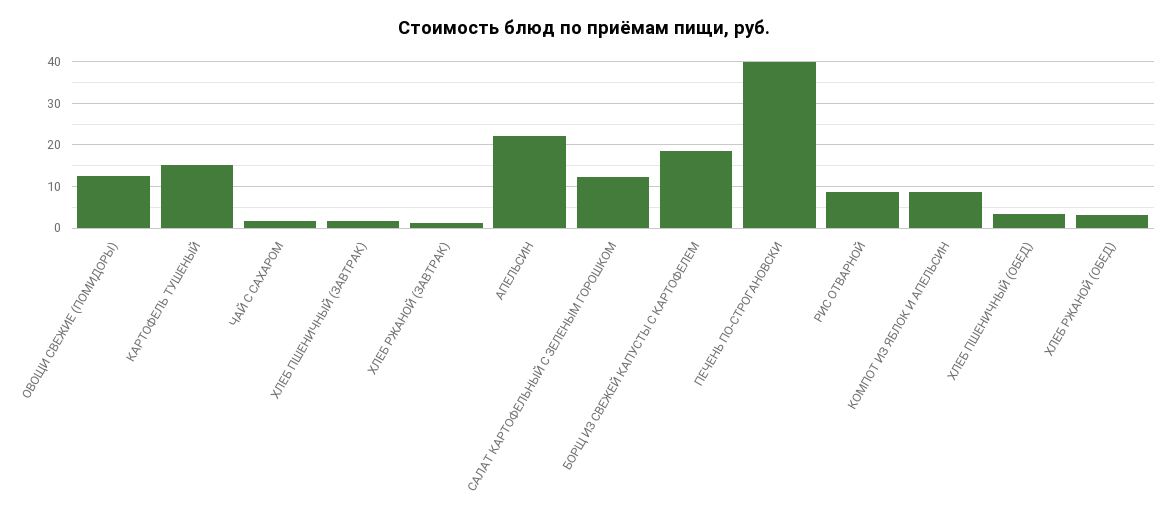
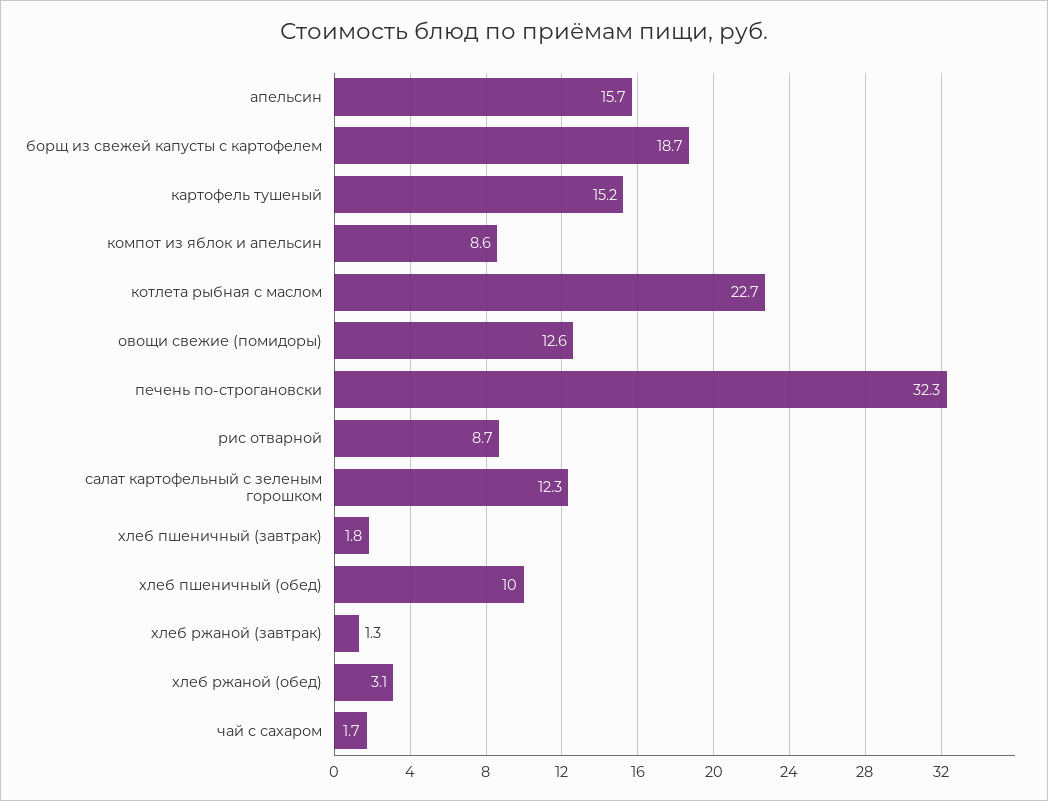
АПЕЛЬСИН: 22 -> 15.7
ПЕЧЕНЬ ПО-СТРОГАНОВСКИ: 40 -> 32.3
ХЛЕБ ПШЕНИЧНЫЙ (ОБЕД): 4 -> 10
котлета рыбная с маслом: none -> 22.7

